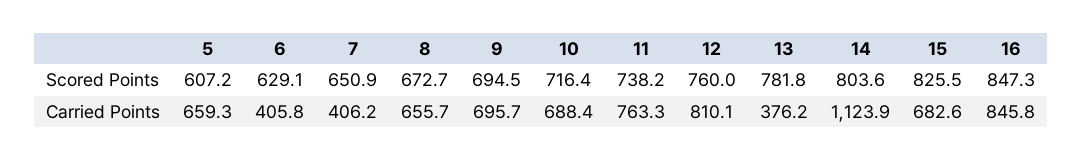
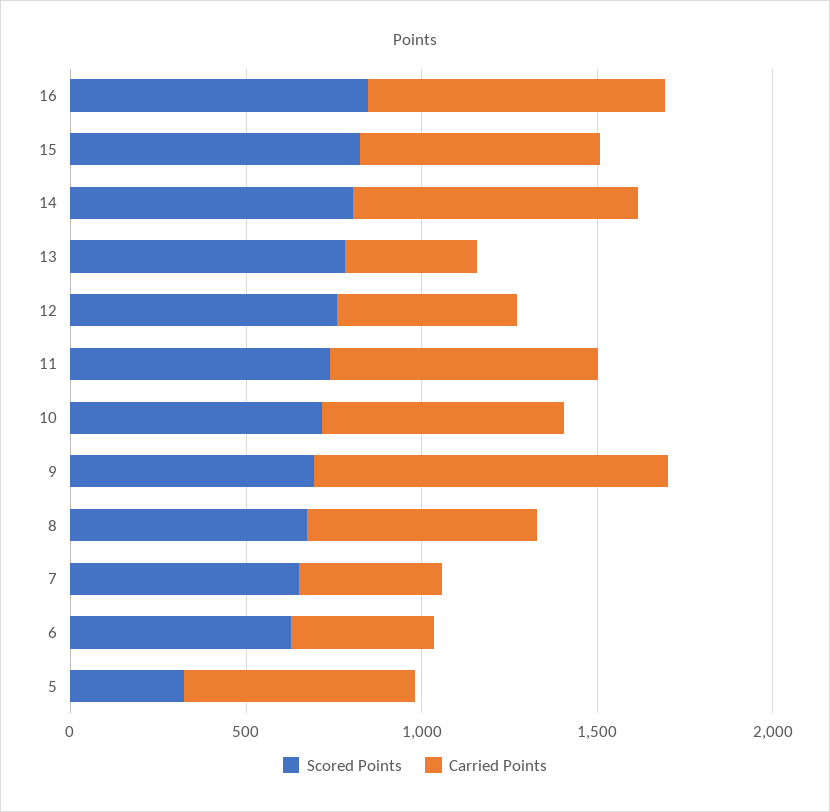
Scored Points, 5: 607.2 -> 300
Carried Points, 9: 695.7 -> 1000
Carried Points, 12: 810.1 -> 500
Carried Points, 14: 1123.9 -> 800

